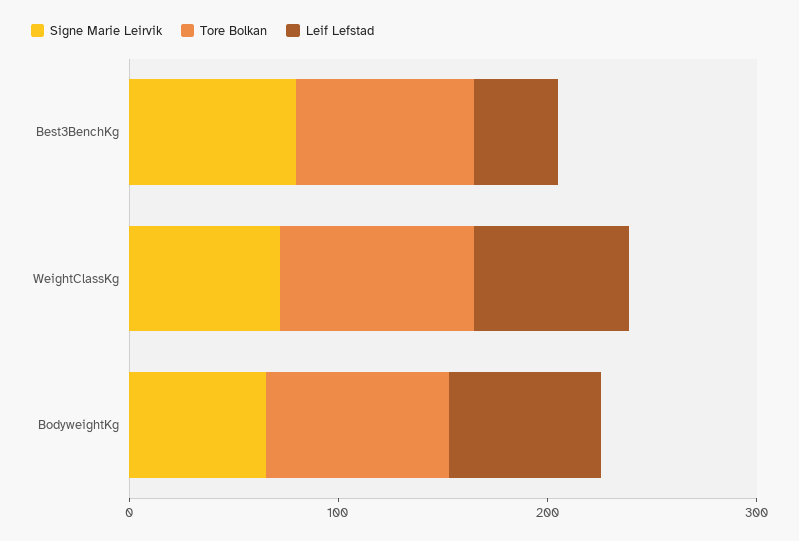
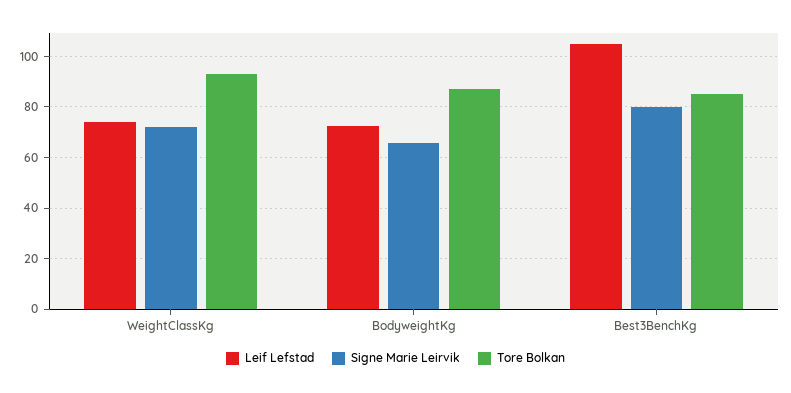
Leif Lefstad, Best3BenchKg: 40 -> 105

